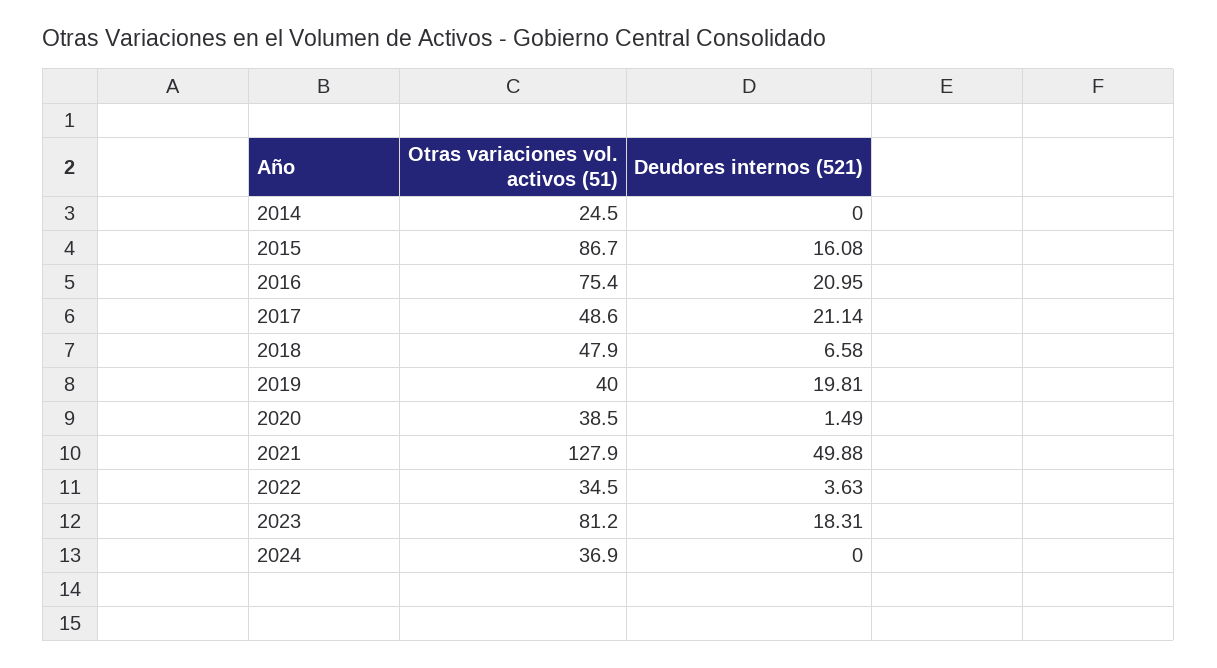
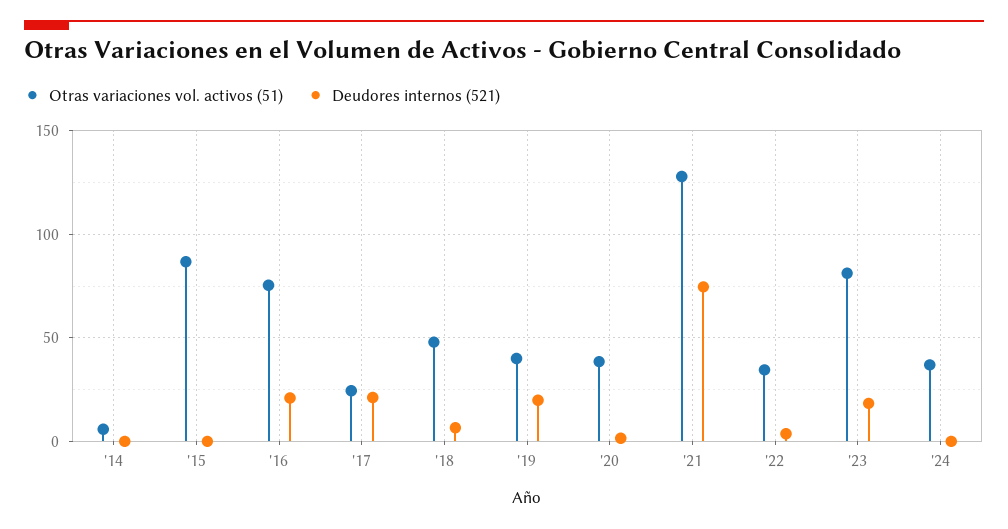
Otras variaciones vol. activos (51), 2014: 24.5 -> 5
Deudores internos (521), 2015: 16.08 -> 0
Otras variaciones vol. activos (51), 2017: 48.6 -> 25
Deudores internos (521), 2021: 49.88 -> 75

